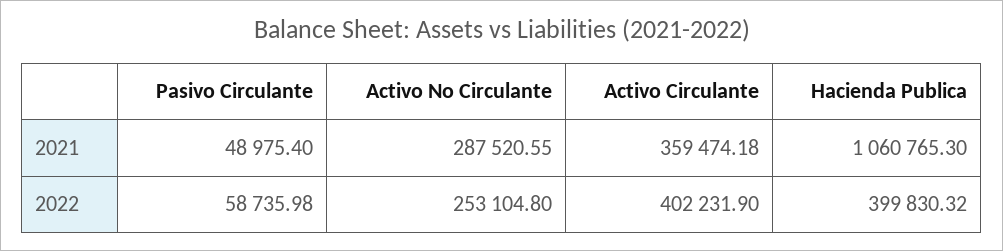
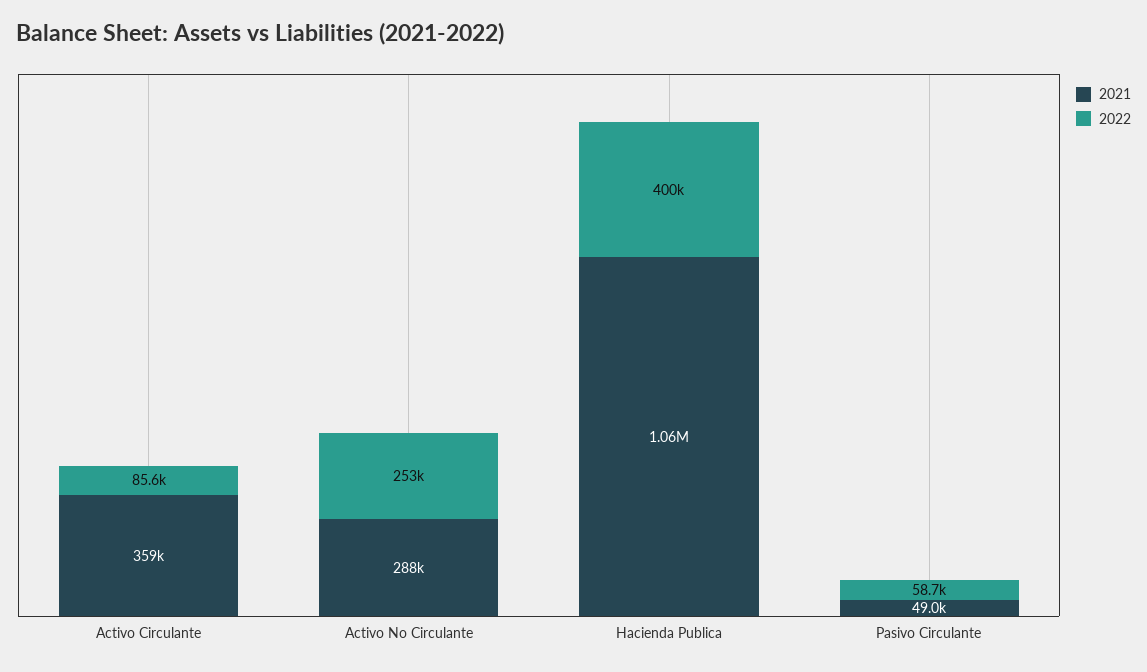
2022, Activo Circulante: 402231.9 -> 85600

